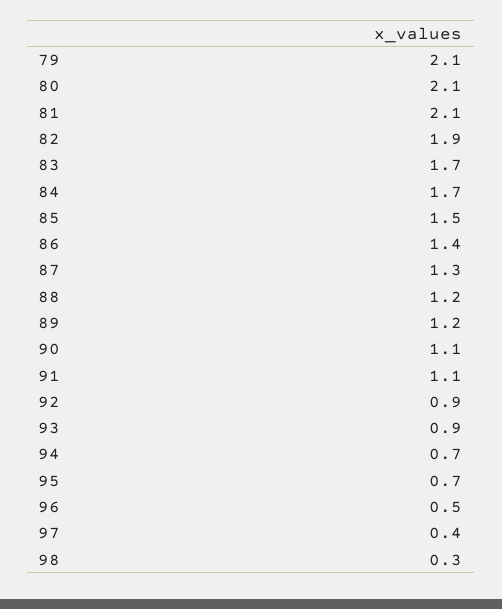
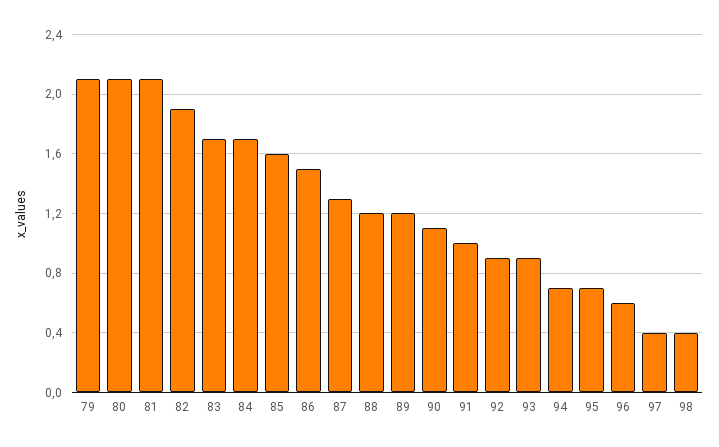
85: 1.5 -> 1.6
86: 1.4 -> 1.5
91: 1.1 -> 1
96: 0.5 -> 0.6
98: 0.3 -> 0.4

